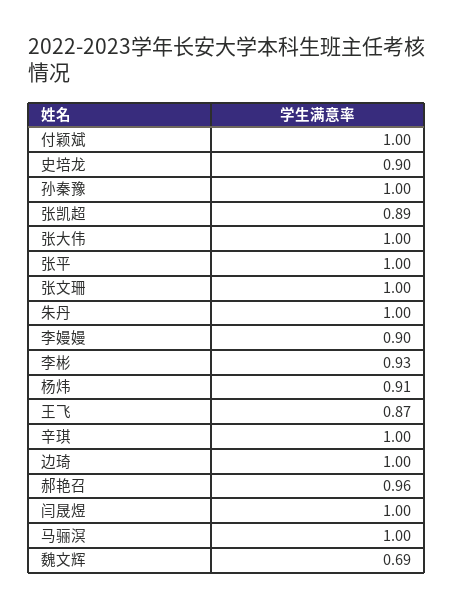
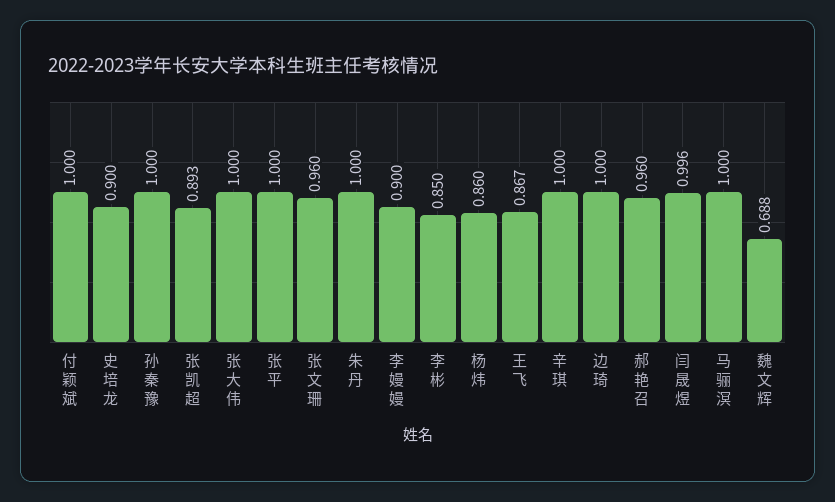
张文珊: 1 -> 0.96
李彬: 0.93 -> 0.85
杨炜: 0.91 -> 0.86

